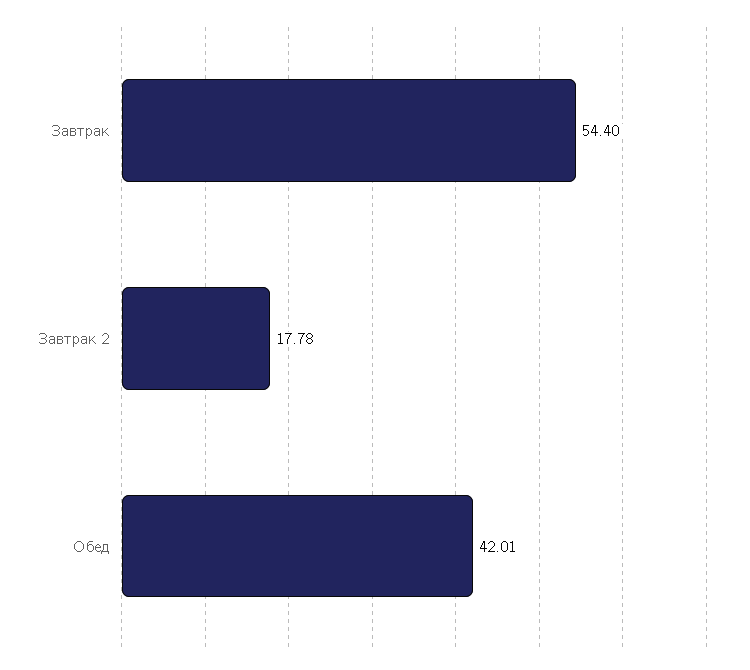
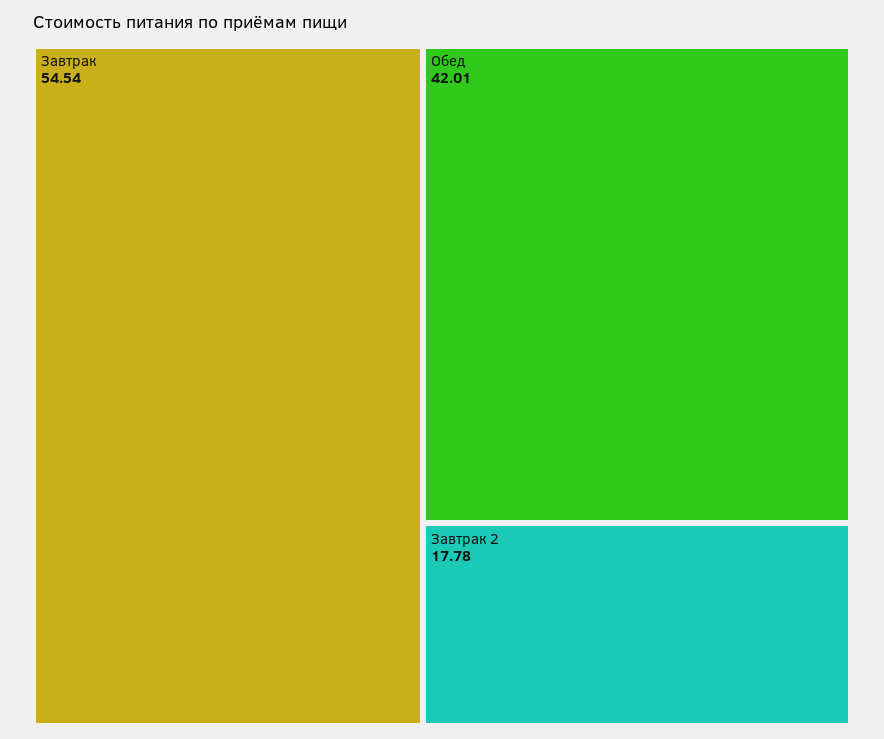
Завтрак: 54.4 -> 54.54

